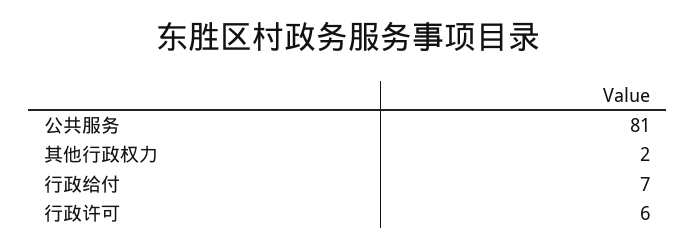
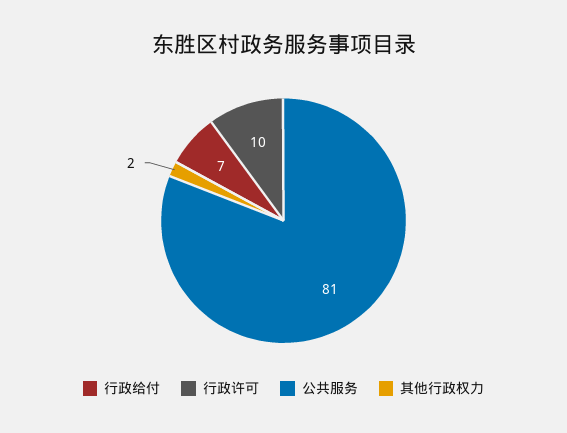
行政许可: 6 -> 10

